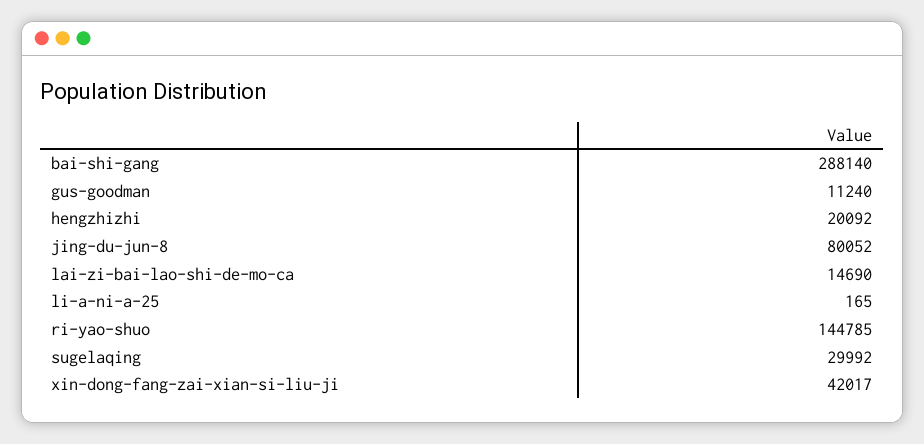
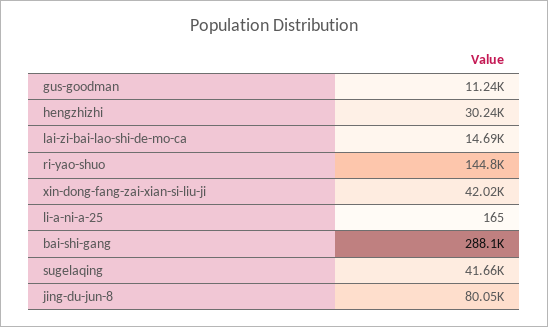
hengzhizhi: 20092 -> 30240
sugelaqing: 29992 -> 41660

